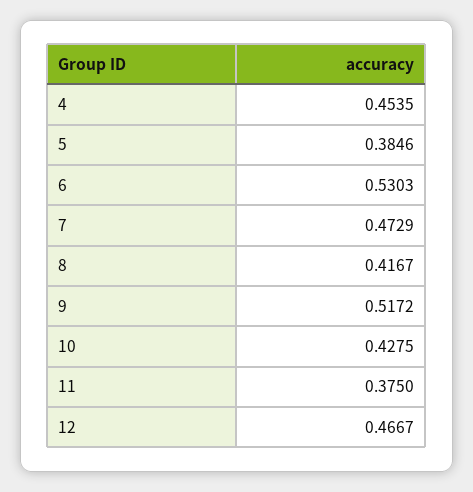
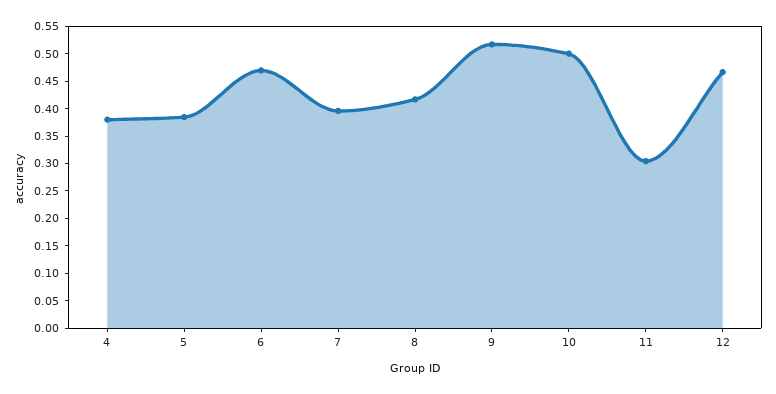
4: 0.4535 -> 0.375
6: 0.5303 -> 0.475
7: 0.4729 -> 0.4
10: 0.4275 -> 0.5
11: 0.375 -> 0.3

